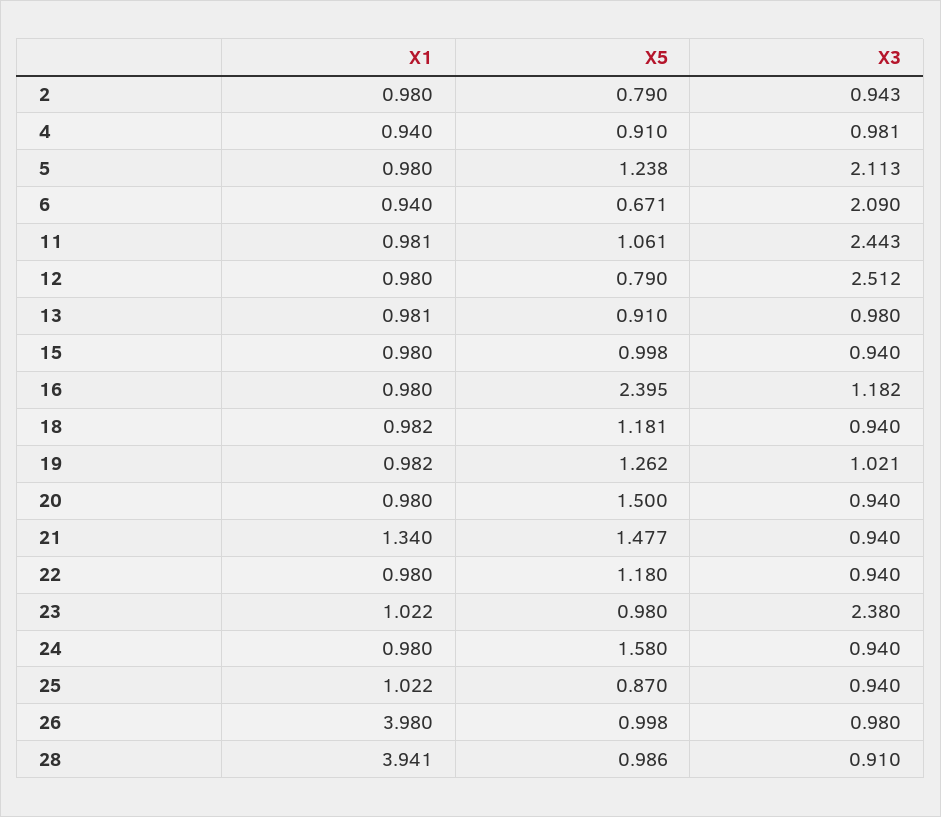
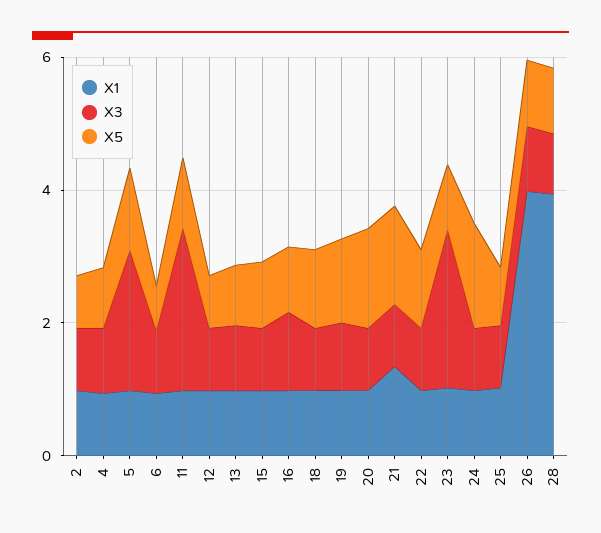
X3, 6: 2.09 -> 1
X3, 12: 2.512 -> 1
X5, 16: 2.395 -> 1

